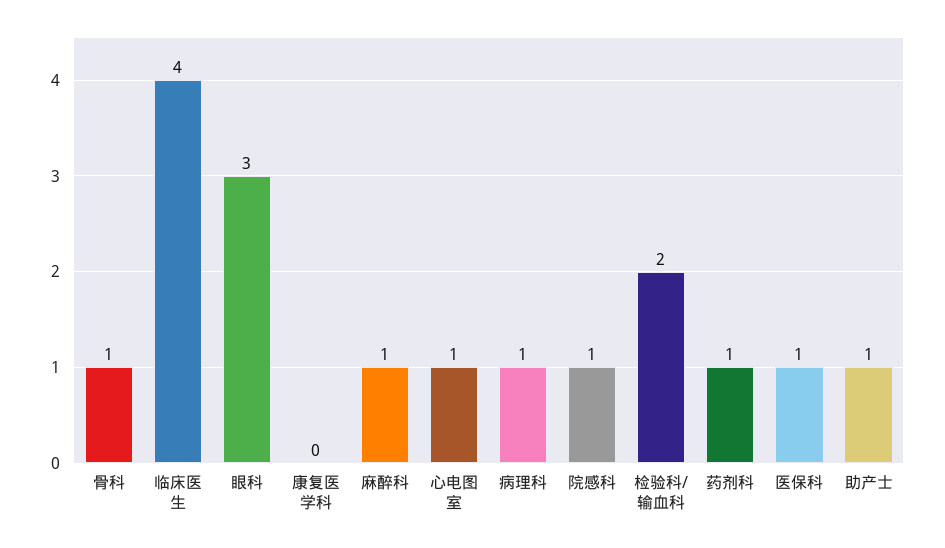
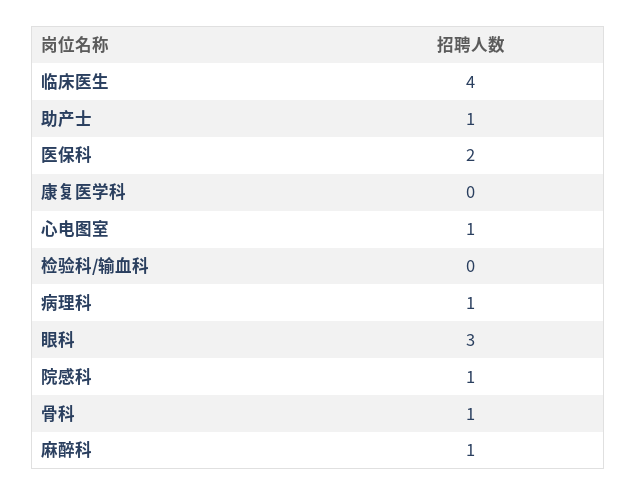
检验科/输血科: 2 -> 0
药剂科: 1 -> none
医保科: 1 -> 2

